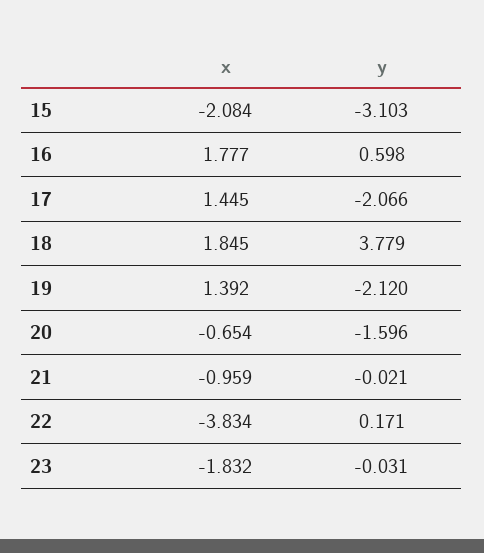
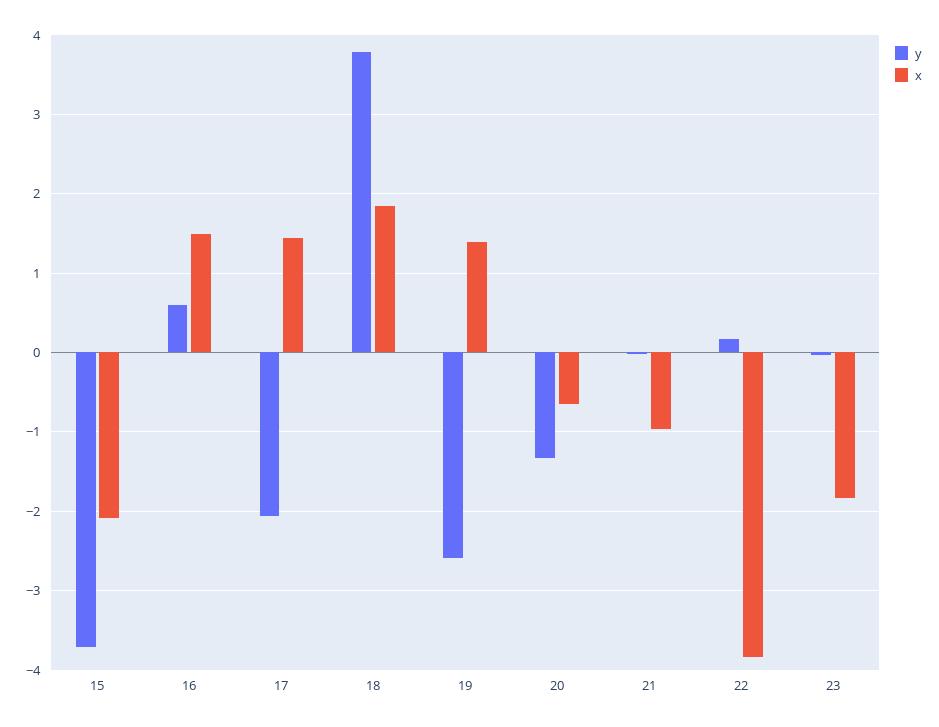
y, 15: -3.103 -> -3.7
x, 16: 1.777 -> 1.5
y, 19: -2.12 -> -2.6
y, 20: -1.596 -> -1.3

